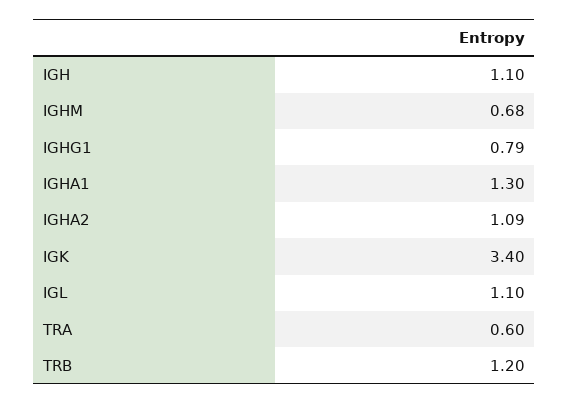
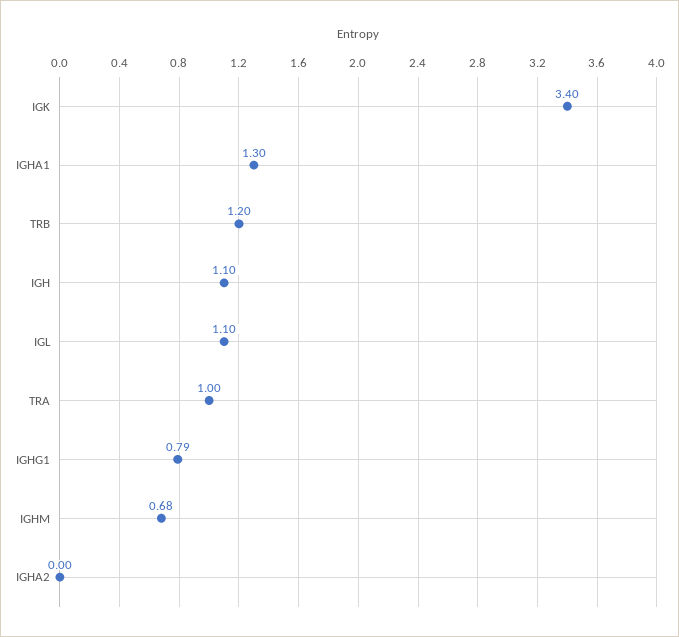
IGHA2: 1.09 -> 0
TRA: 0.6 -> 1

